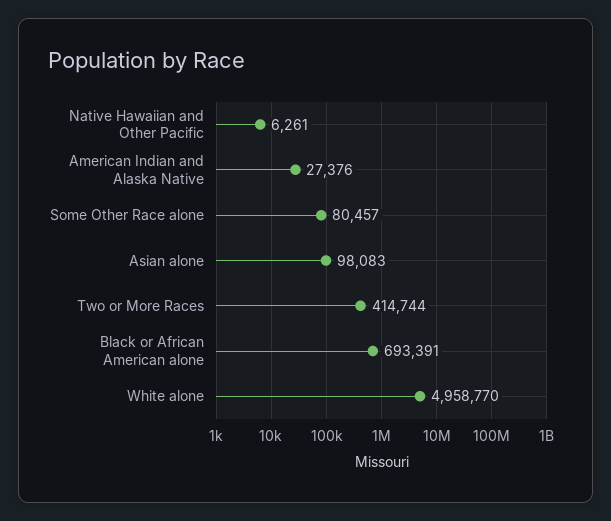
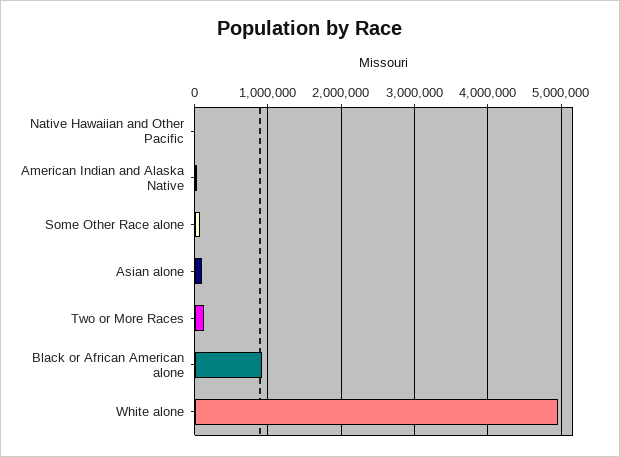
Two or More Races: 414744 -> 100000
Black or African American alone: 693391 -> 900000

